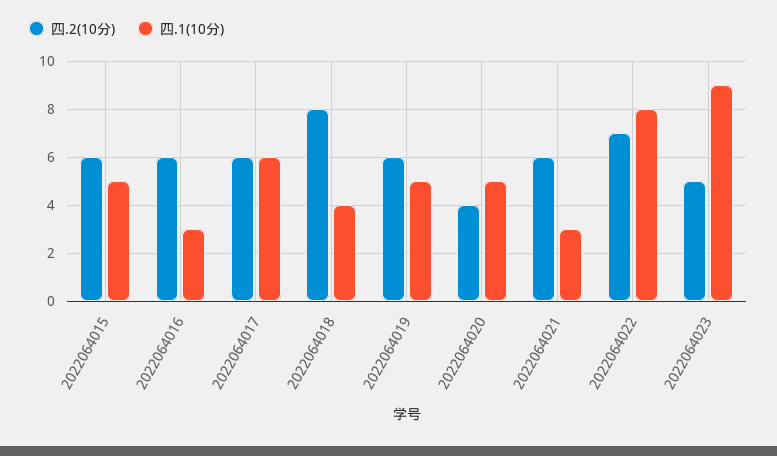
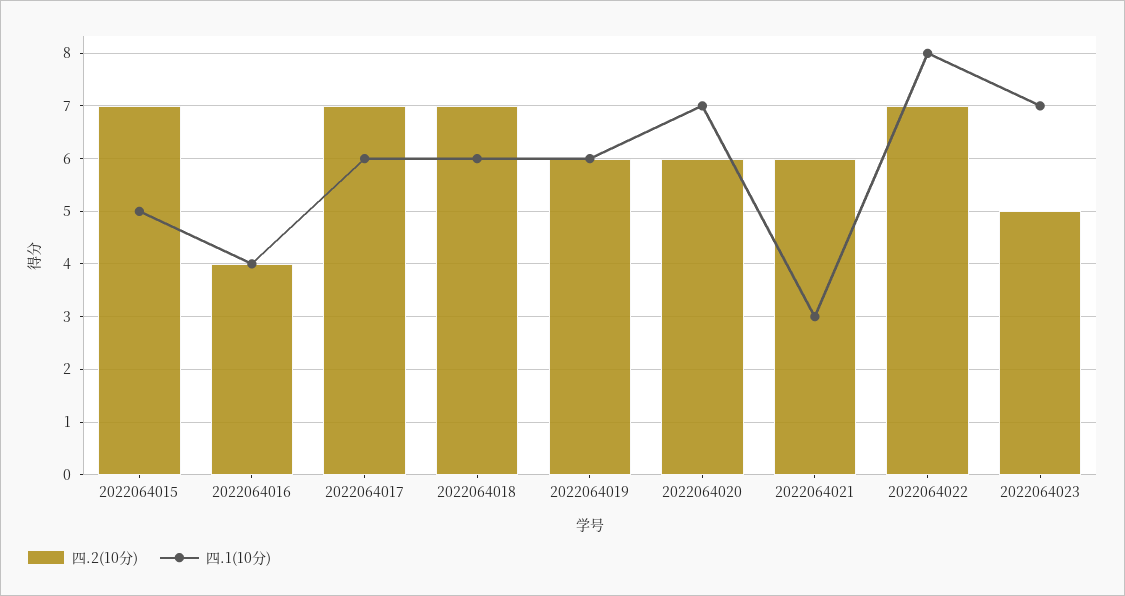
四.2(10分), 2022064015: 6 -> 7
四.2(10分), 2022064016: 6 -> 4
四.1(10分), 2022064016: 3 -> 4
四.2(10分), 2022064017: 6 -> 7
四.2(10分), 2022064018: 8 -> 7
四.1(10分), 2022064018: 4 -> 6
四.1(10分), 2022064019: 5 -> 6
四.2(10分), 2022064020: 4 -> 6
四.1(10分), 2022064020: 5 -> 7
四.1(10分), 2022064023: 9 -> 7

